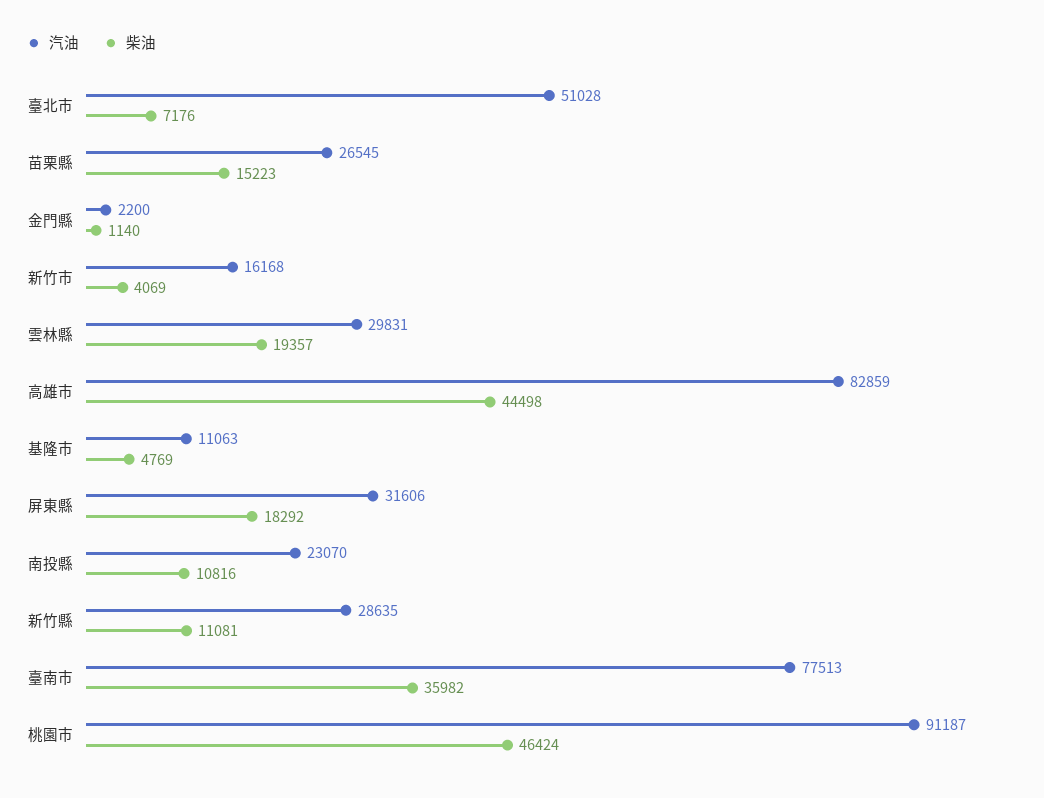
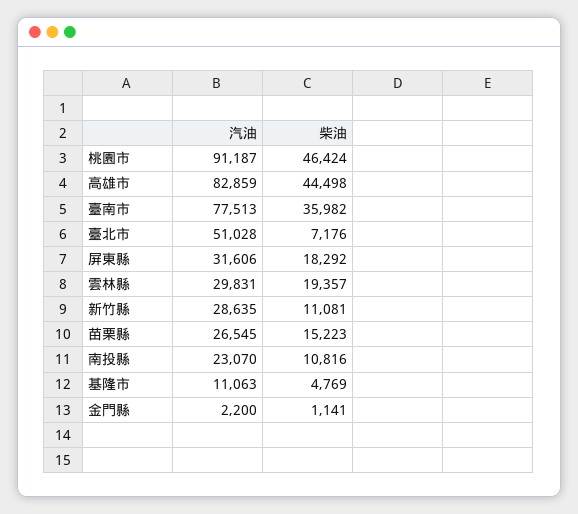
柴油, 金門縣: 1140 -> 1141
汽油, 新竹市: 16168 -> none
柴油, 新竹市: 4069 -> none

